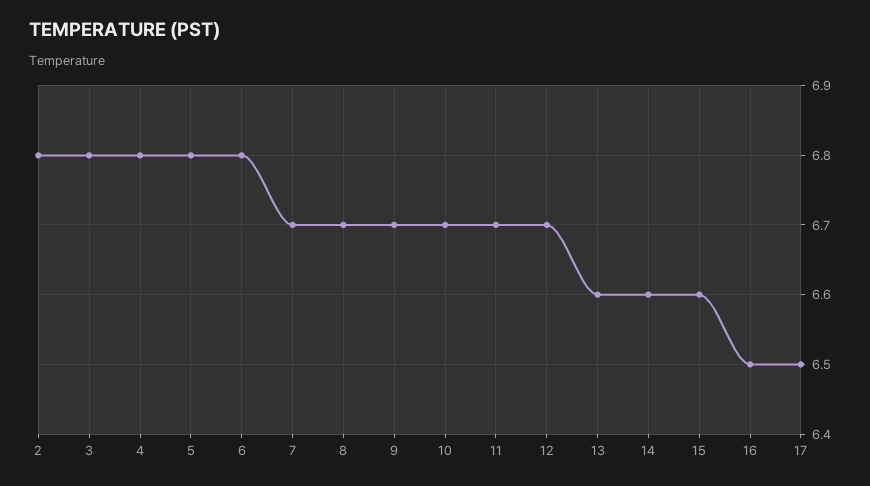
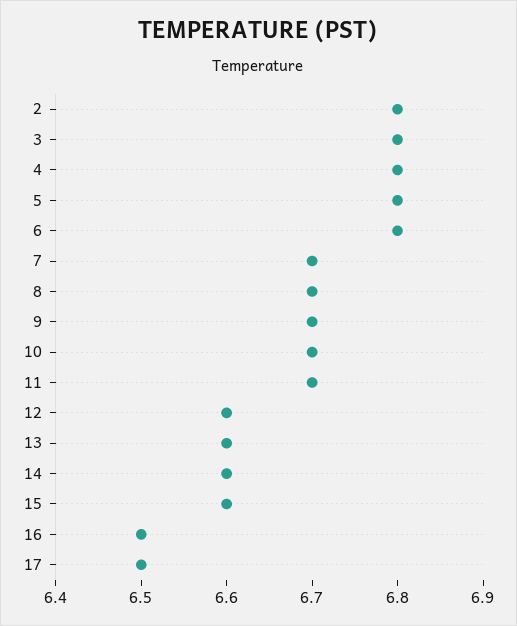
12: 6.7 -> 6.6

